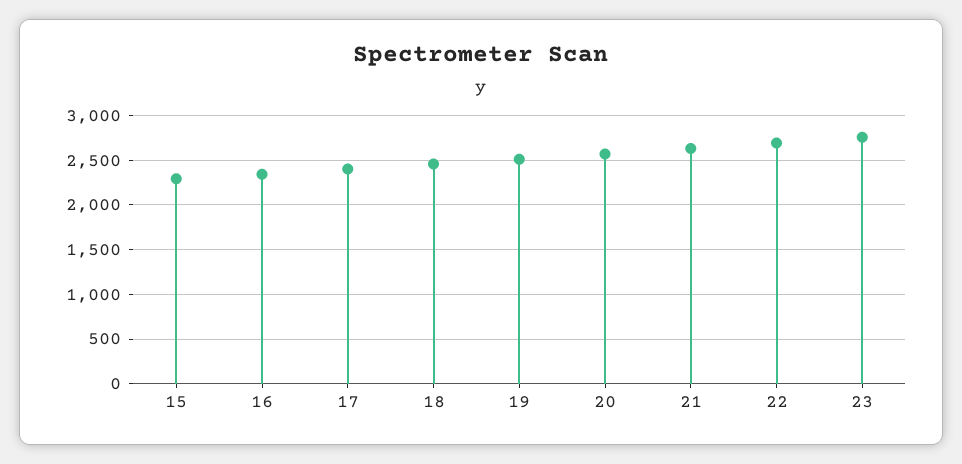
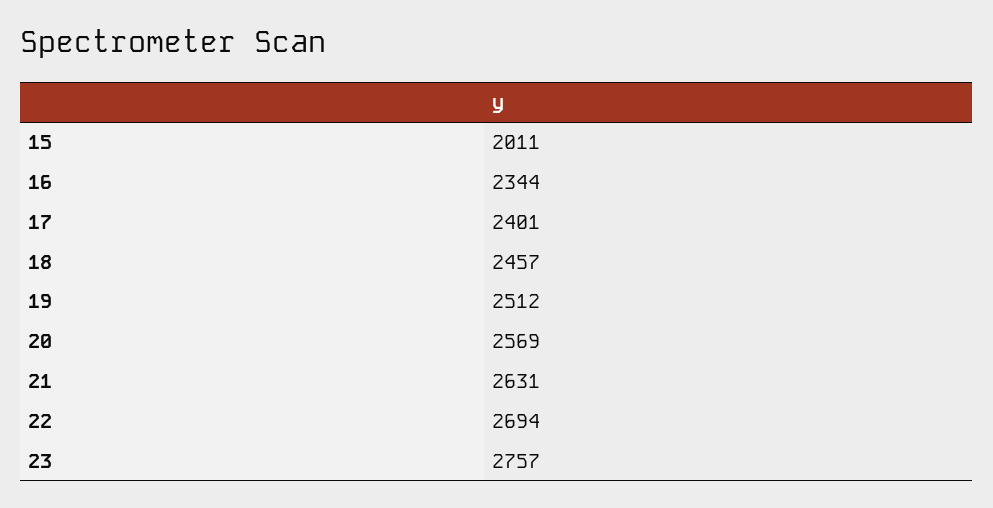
15: 2300 -> 2011

